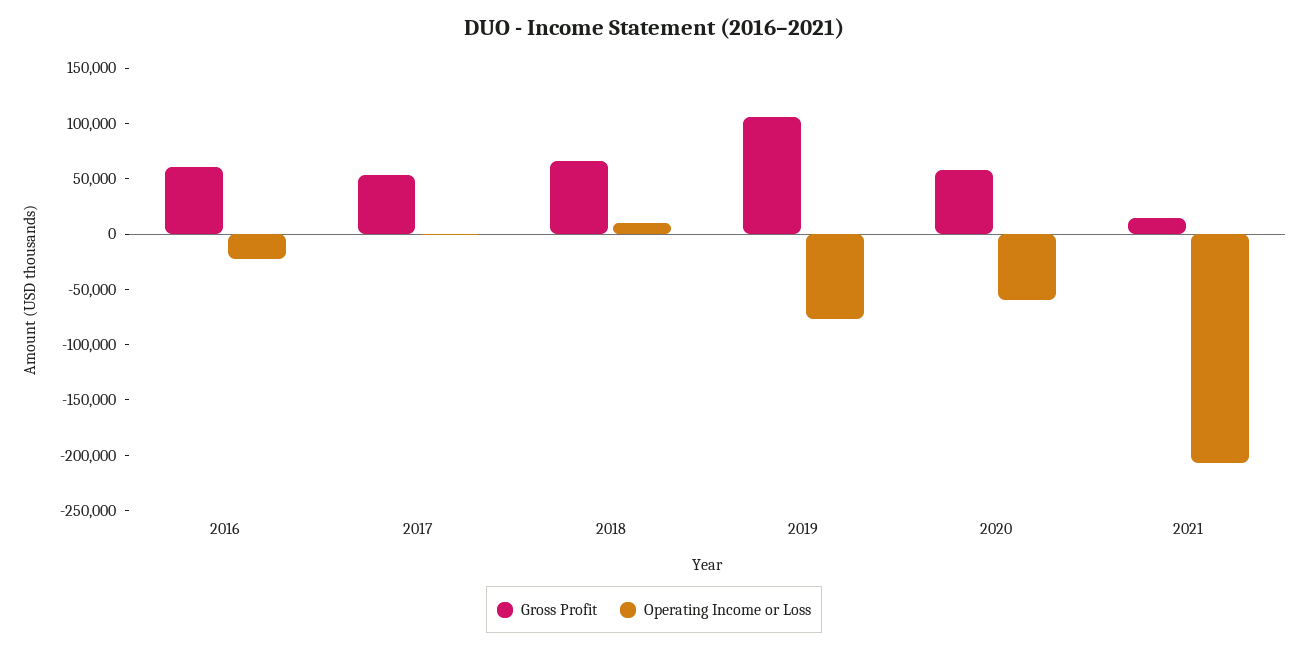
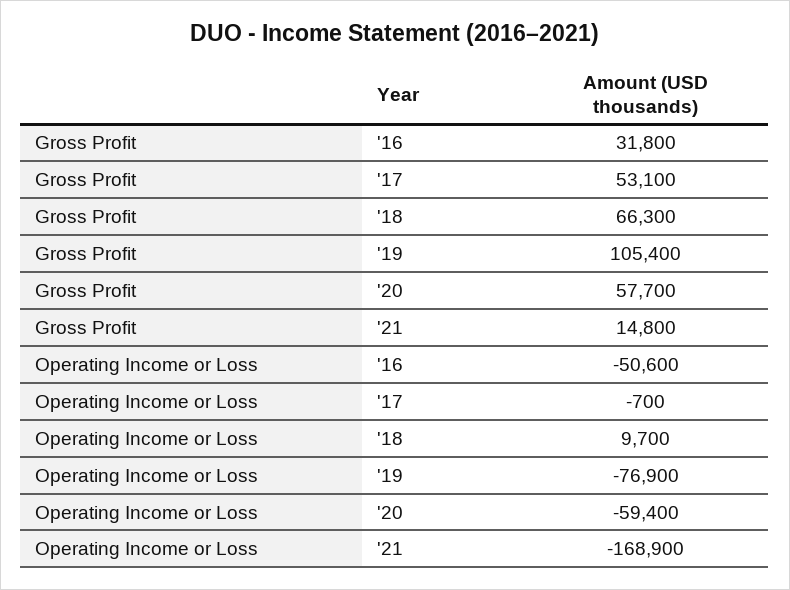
Gross Profit, 2016: 60000 -> 31800
Operating Income or Loss, 2016: -20000 -> -50600
Operating Income or Loss, 2021: -210000 -> -168900

